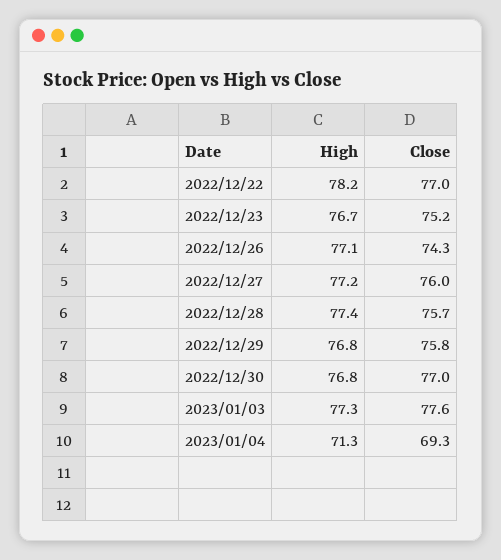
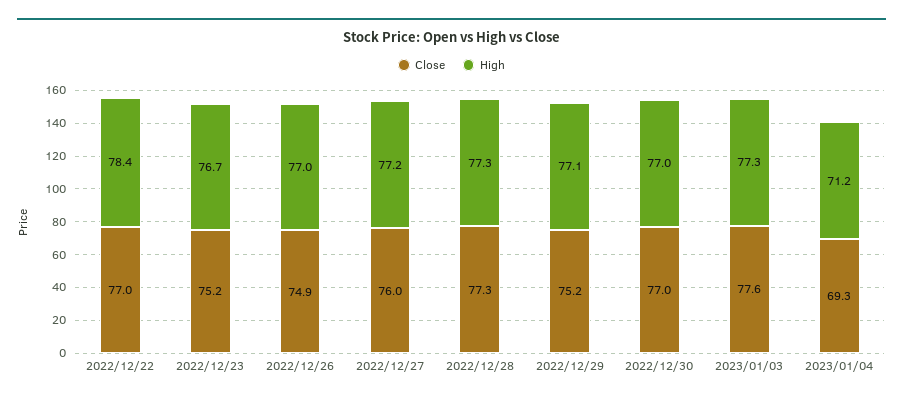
High, 2022/12/22: 78.2 -> 78.4
High, 2022/12/26: 77.1 -> 77
Close, 2022/12/26: 74.3 -> 74.9
High, 2022/12/28: 77.4 -> 77.3
Close, 2022/12/28: 75.7 -> 77.3
High, 2022/12/29: 76.8 -> 77.1
Close, 2022/12/29: 75.8 -> 75.2
High, 2022/12/30: 76.8 -> 77
High, 2023/01/04: 71.3 -> 71.2

